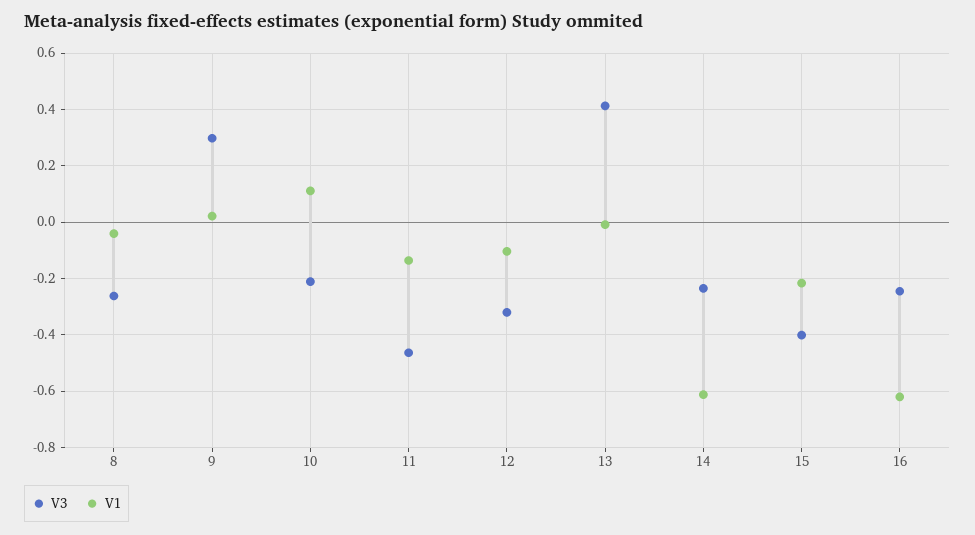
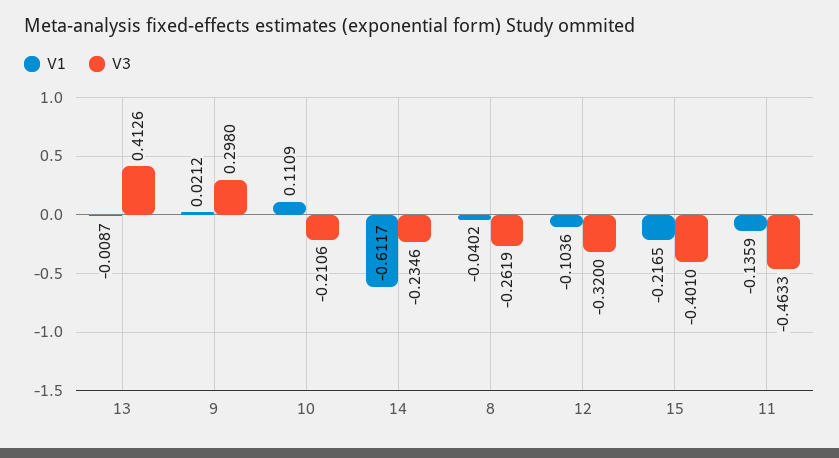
V3, 16: -0.25 -> none
V1, 16: -0.625 -> none

